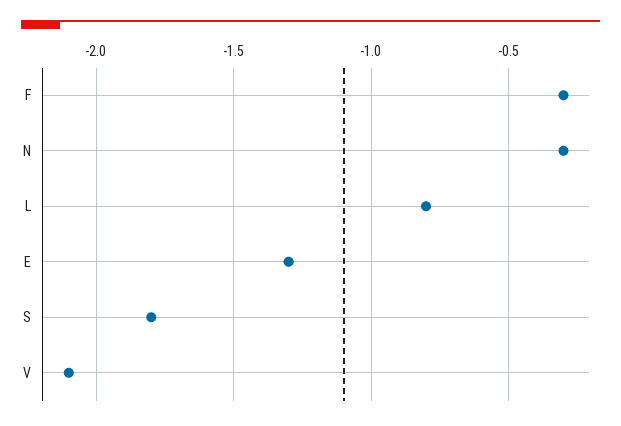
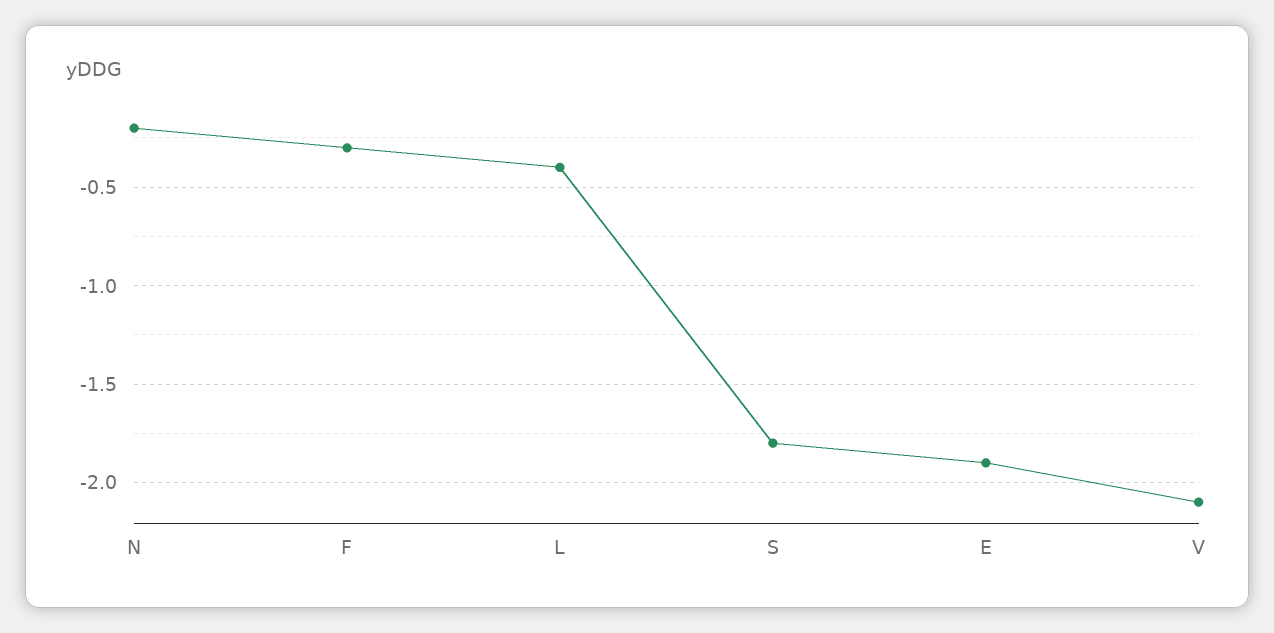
N: -0.3 -> -0.2
L: -0.8 -> -0.4
E: -1.3 -> -1.9

